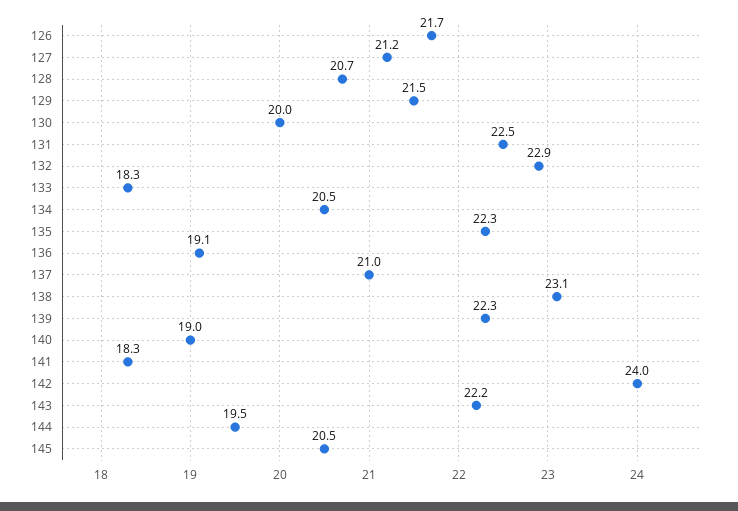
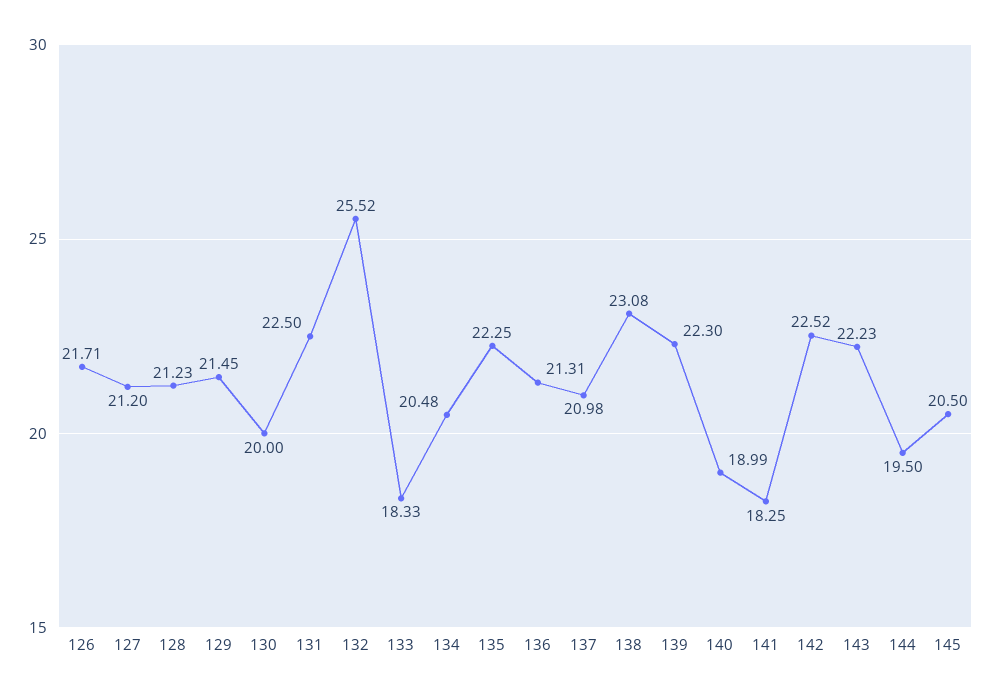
128: 20.7 -> 21.23
132: 22.9 -> 25.52
136: 19.1 -> 21.31
142: 24 -> 22.52

